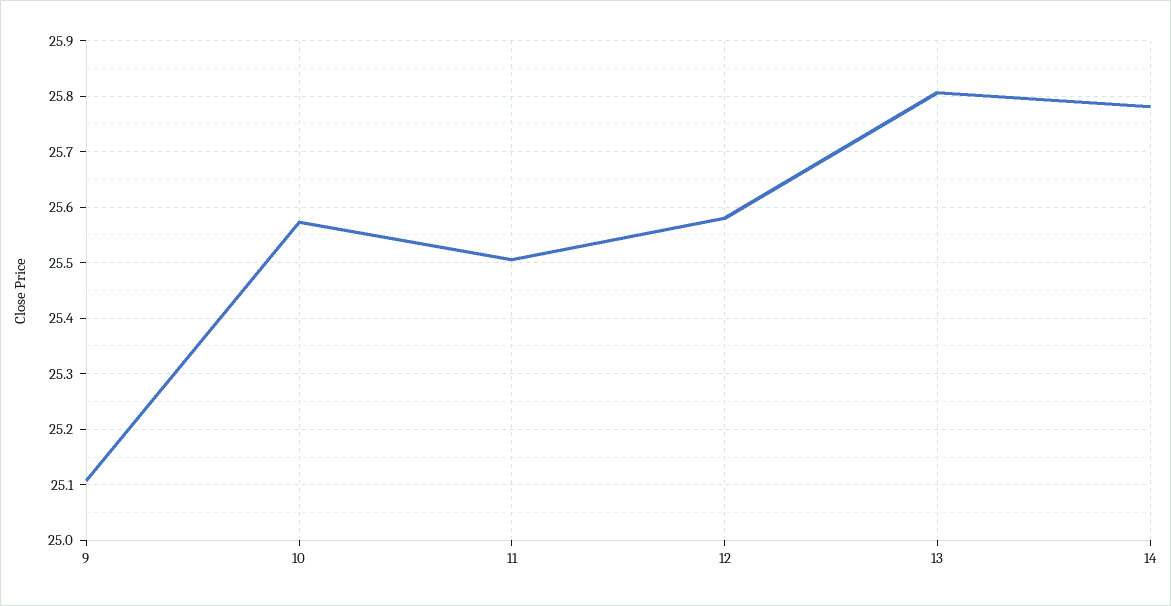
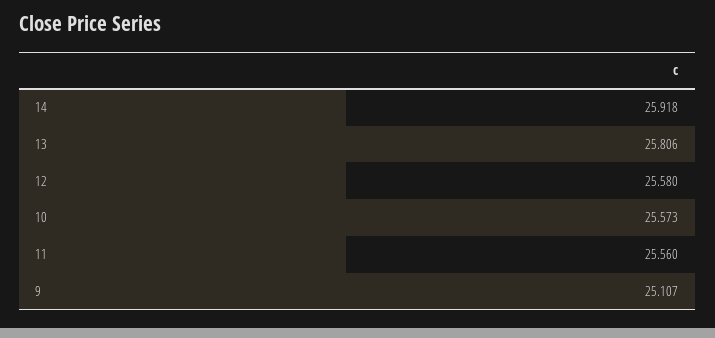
11: 25.5 -> 25.56
14: 25.78 -> 25.918

